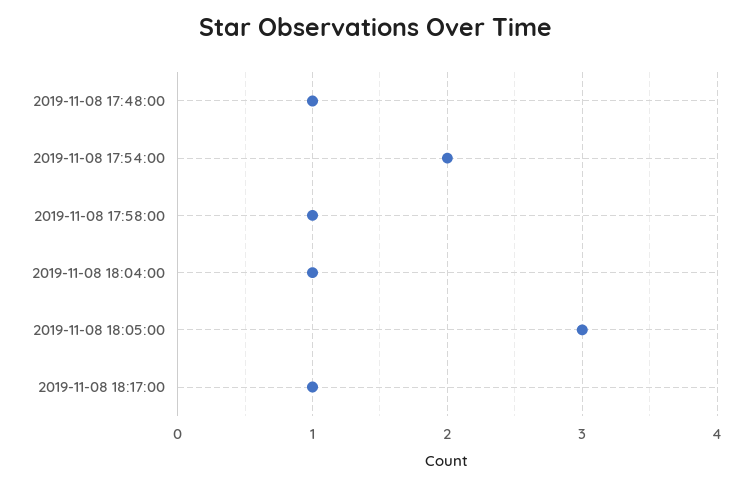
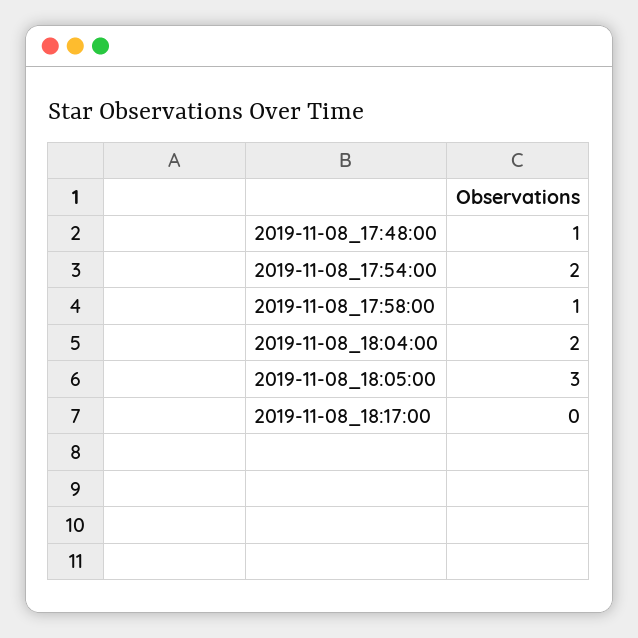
2019-11-08 18:04:00: 1 -> 2
2019-11-08 18:17:00: 1 -> 0

